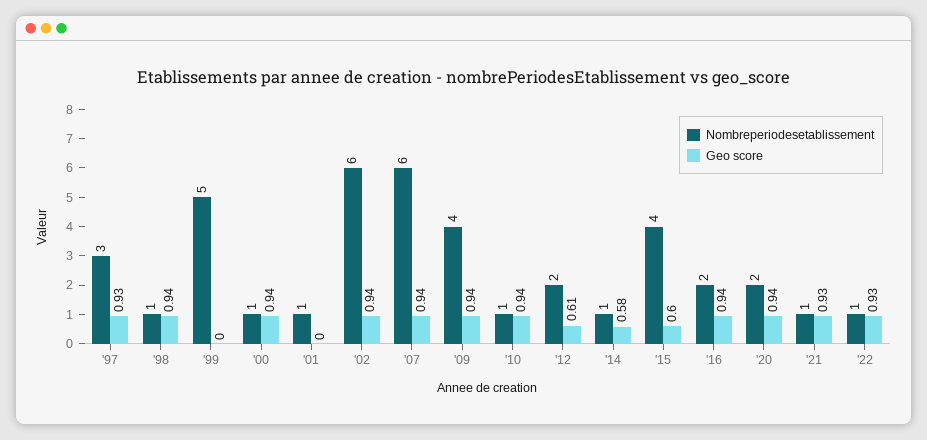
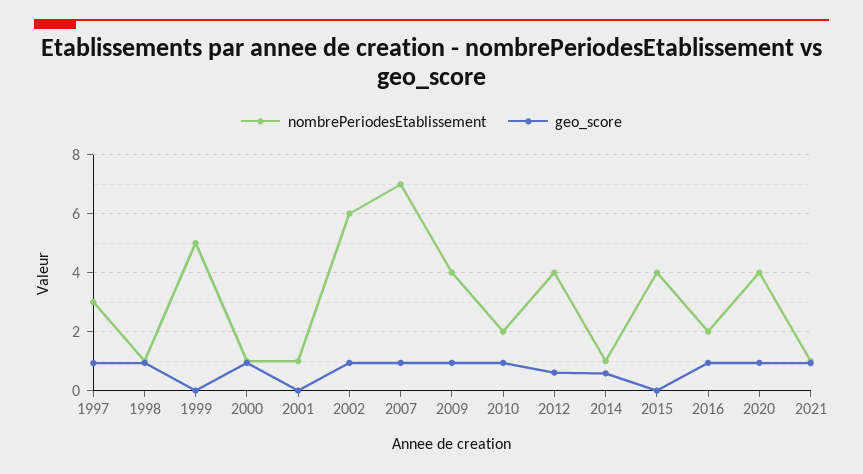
Nombreperiodesetablissement, '07: 6 -> 7
Nombreperiodesetablissement, '10: 1 -> 2
Nombreperiodesetablissement, '12: 2 -> 4
Geo score, '15: 0.6 -> 0
Nombreperiodesetablissement, '20: 2 -> 4
Nombreperiodesetablissement, '22: 1 -> none
Geo score, '22: 0.93 -> none

